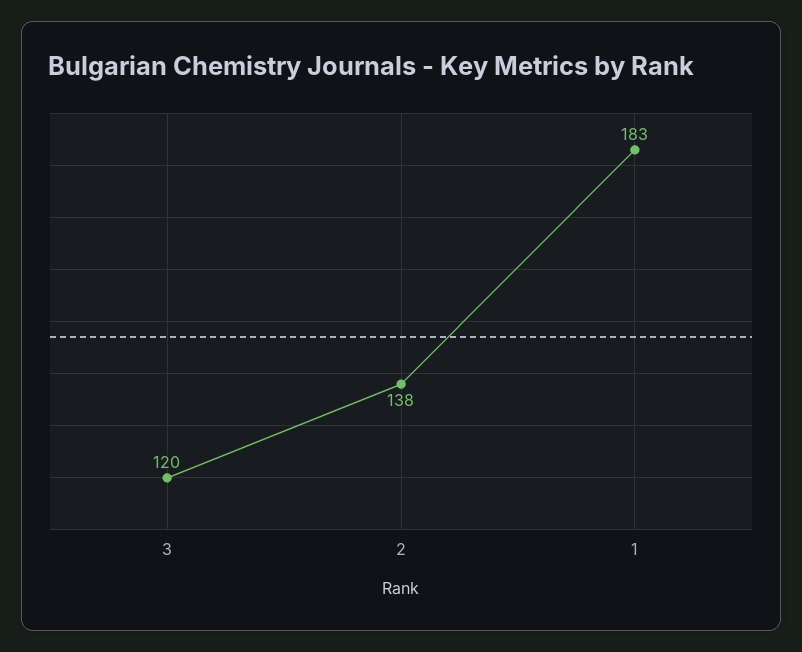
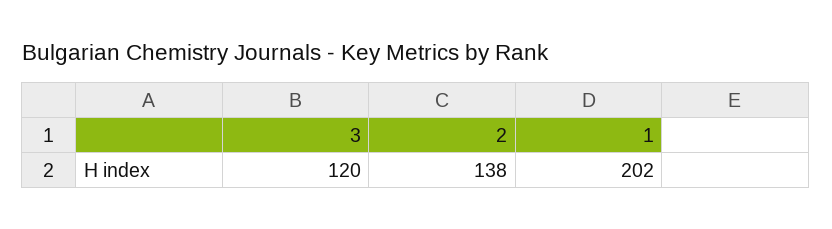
1: 183 -> 202

